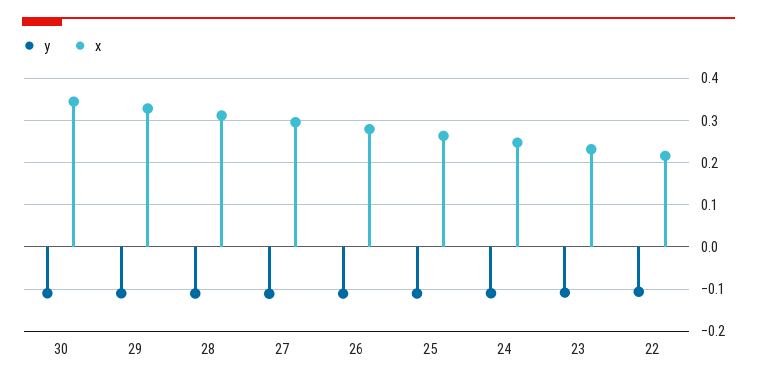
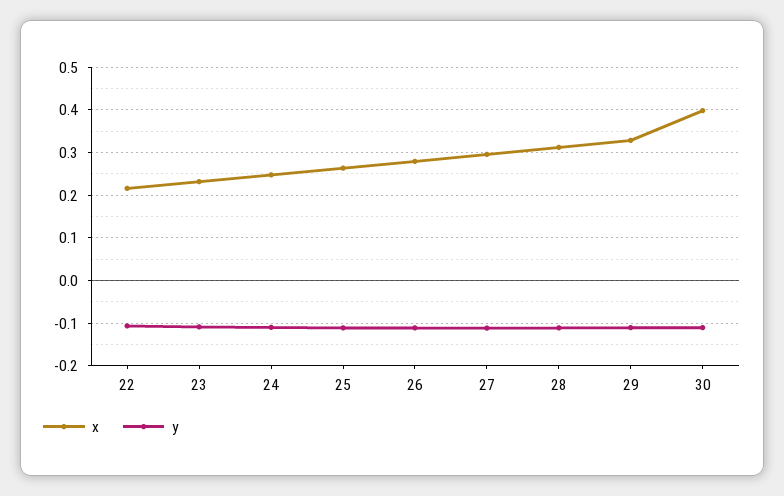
x, 30: 0.34 -> 0.4

